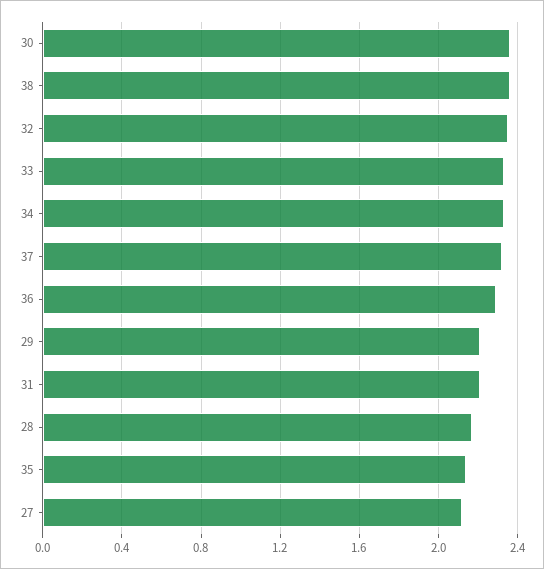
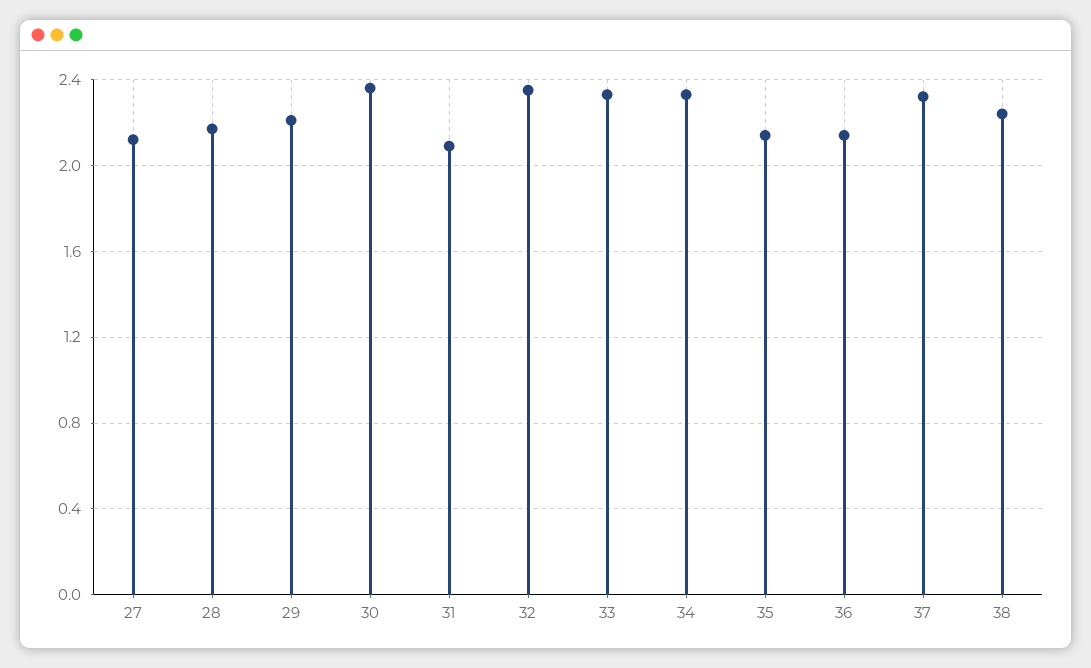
38: 2.35 -> 2.25
36: 2.3 -> 2.15
31: 2.2 -> 2.1

